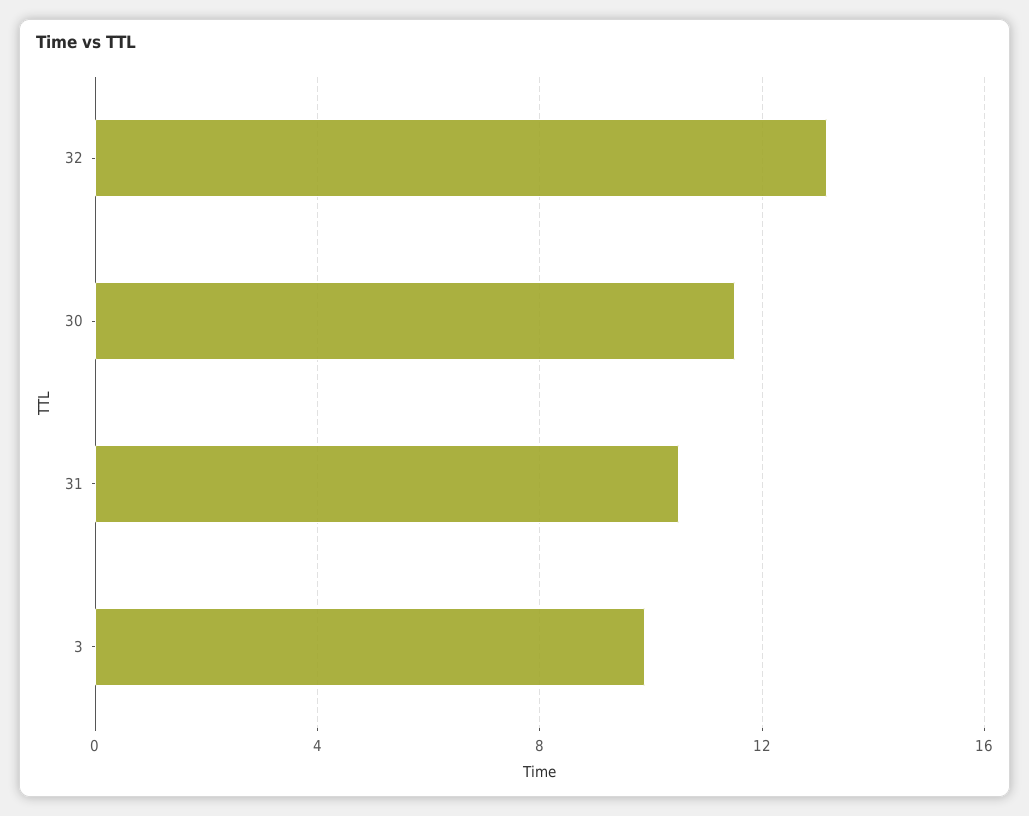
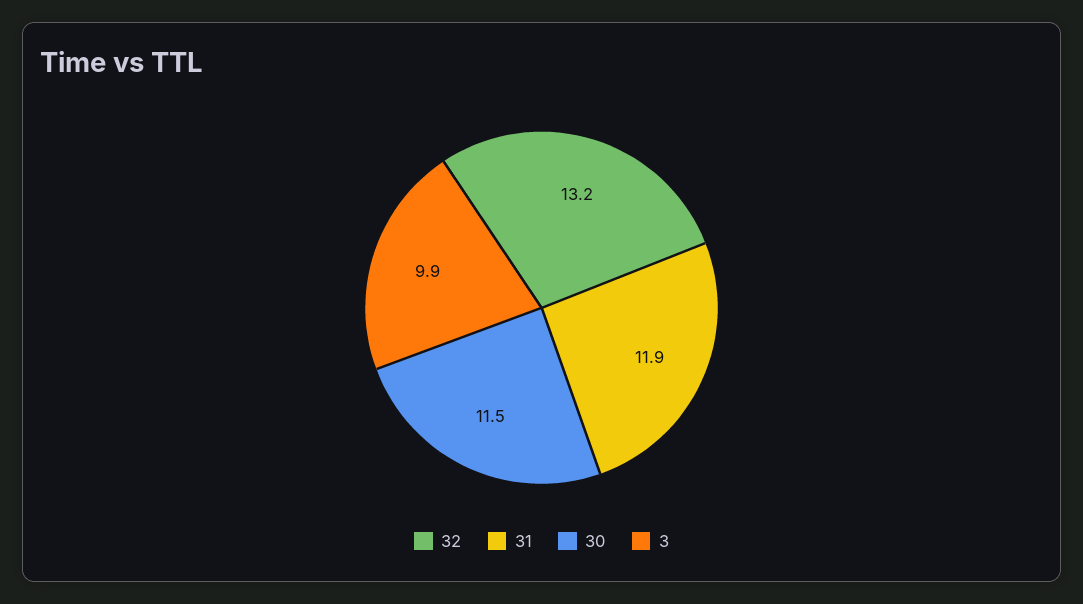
31: 10.5 -> 11.9

